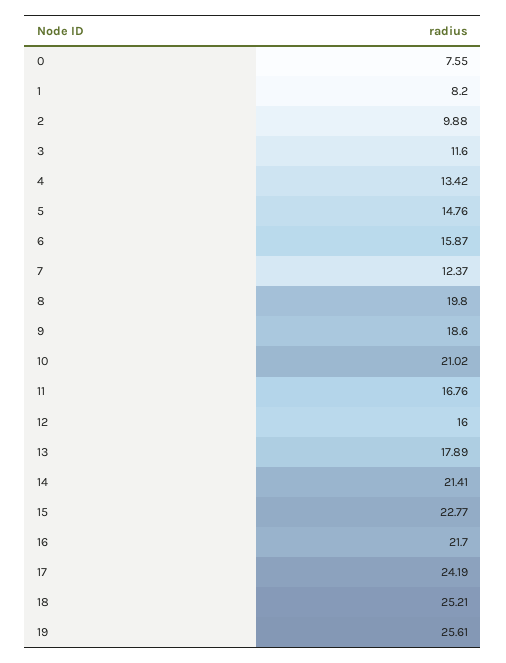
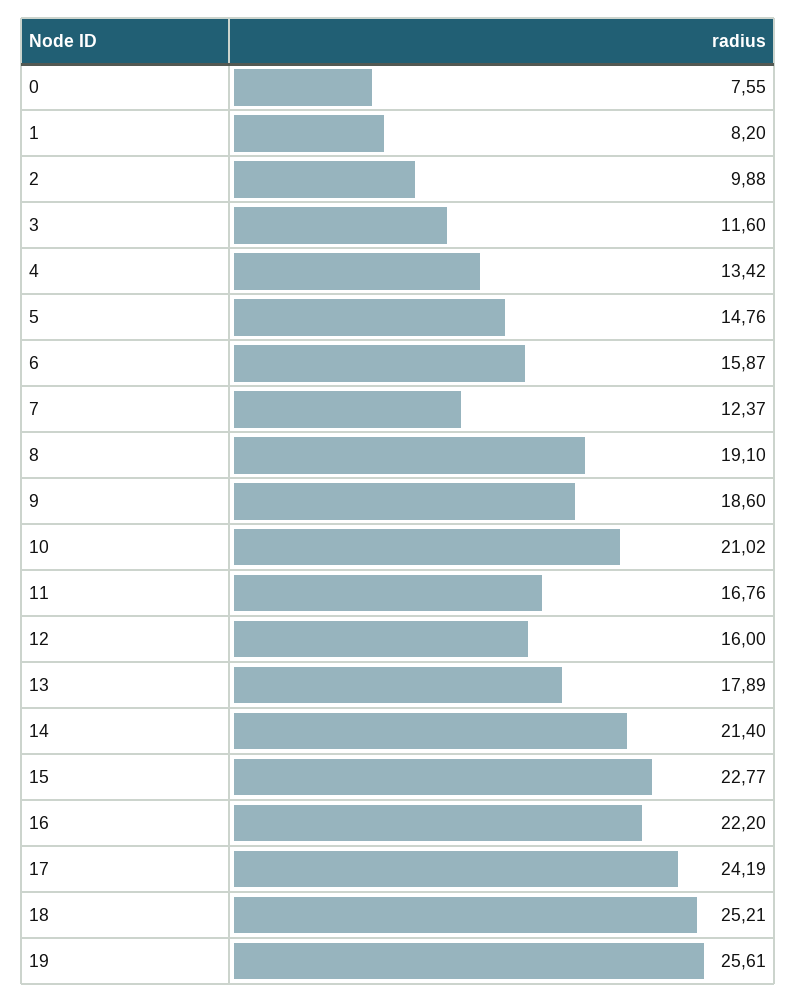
8: 19.8 -> 19.1
14: 21.41 -> 21.4
16: 21.7 -> 22.2

